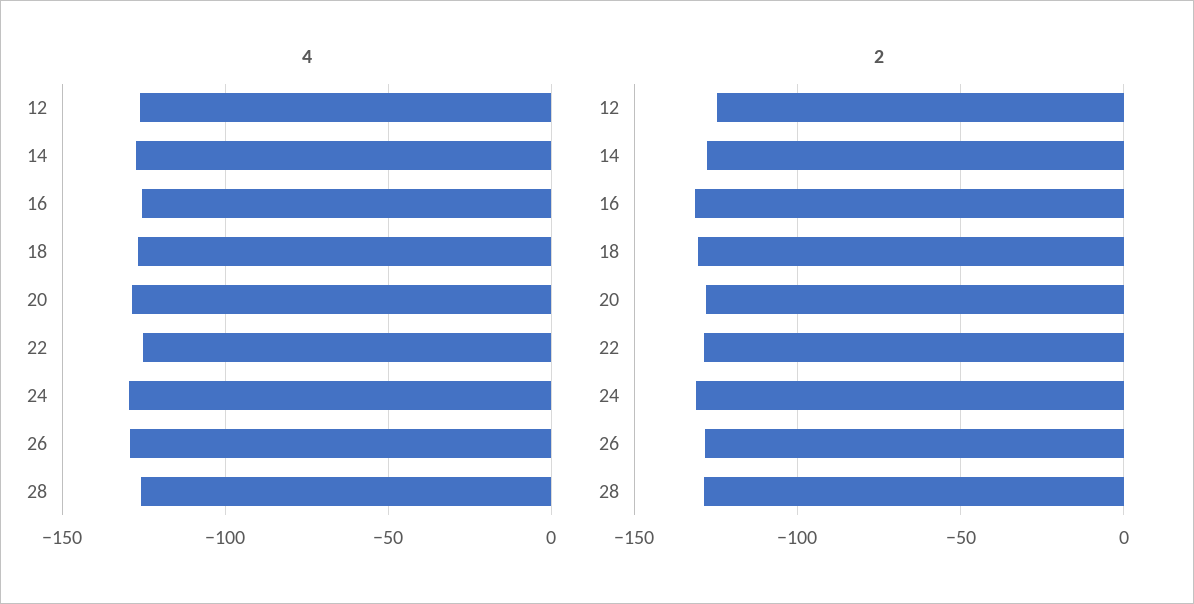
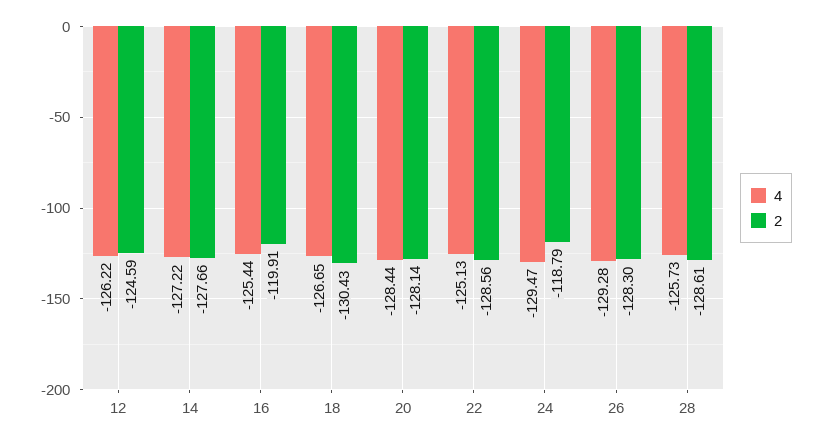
2, 16: -130 -> -119.91
2, 24: -130 -> -118.79

